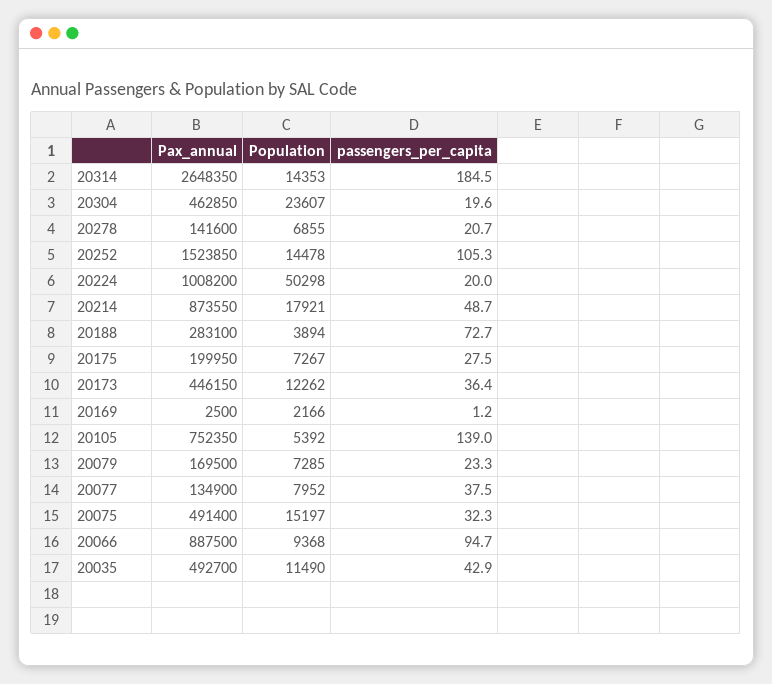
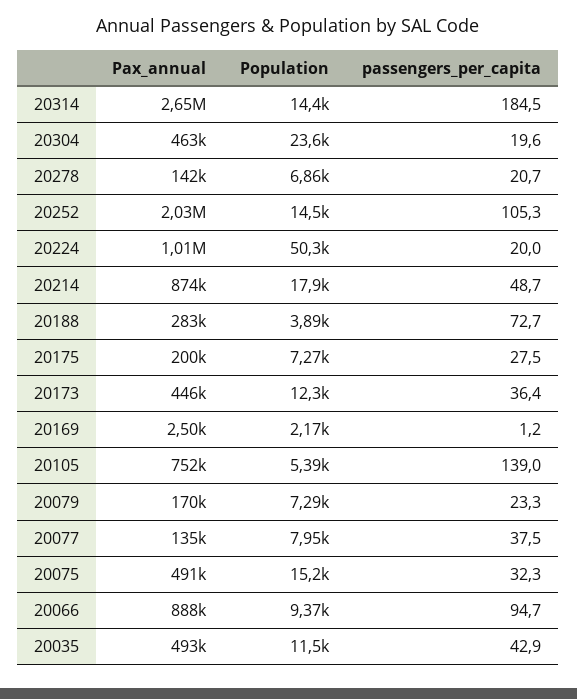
Pax_annual, 20252: 1523850 -> 2030000

